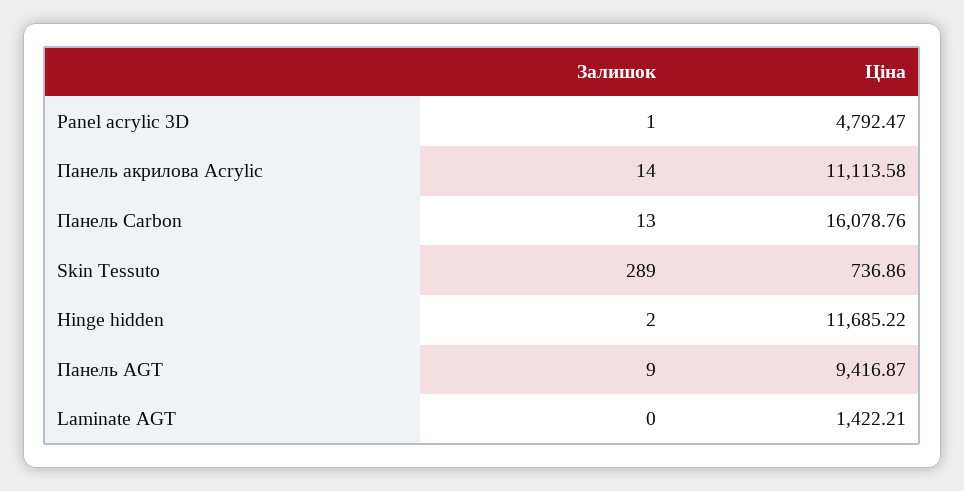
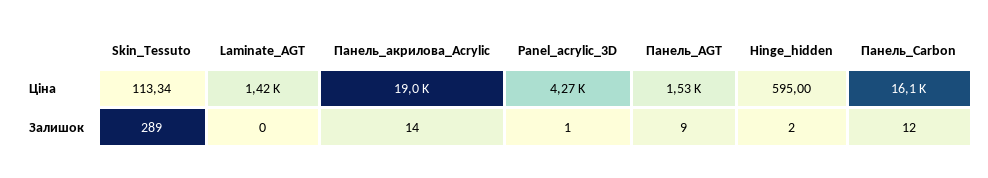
Ціна, Panel acrylic 3D: 4792.47 -> 4270
Ціна, Панель акрилова Acrylic: 11113.58 -> 19000
Залишок, Панель Carbon: 13 -> 12
Ціна, Skin Tessuto: 736.86 -> 113.34
Ціна, Hinge hidden: 11685.22 -> 595
Ціна, Панель AGT: 9416.87 -> 1530

